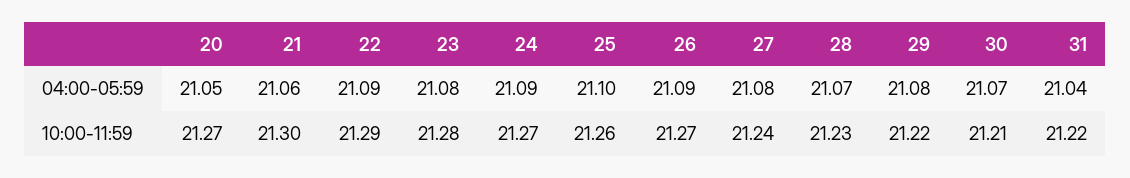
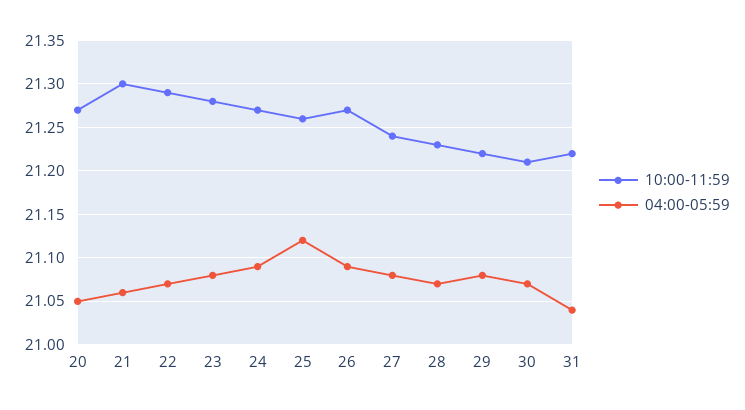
04:00-05:59, 22: 21.09 -> 21.07
04:00-05:59, 25: 21.1 -> 21.12

